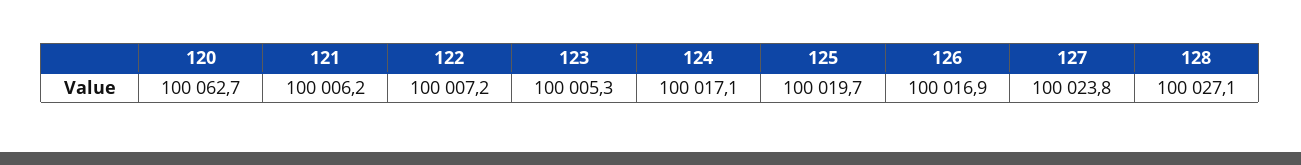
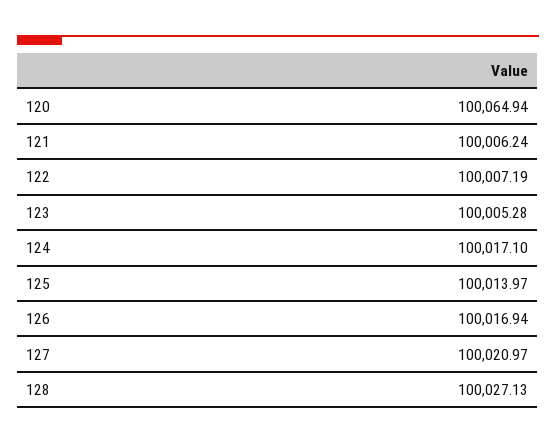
120: 100062.7 -> 100064.94
125: 100019.7 -> 100013.97
127: 100023.8 -> 100020.97

